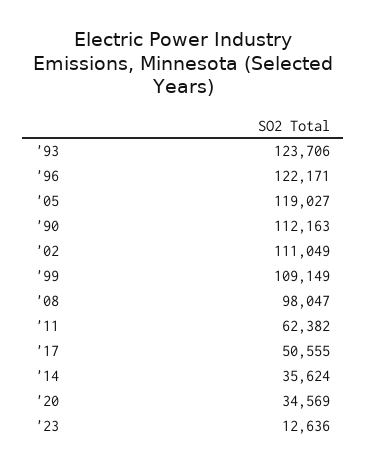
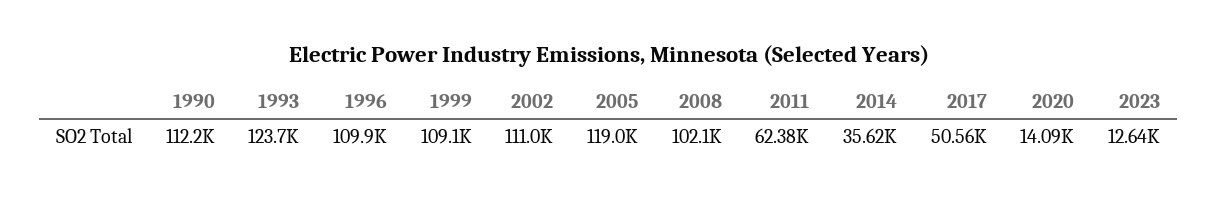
'96: 122171 -> 109900
'08: 98047 -> 102100
'20: 34569 -> 14090

